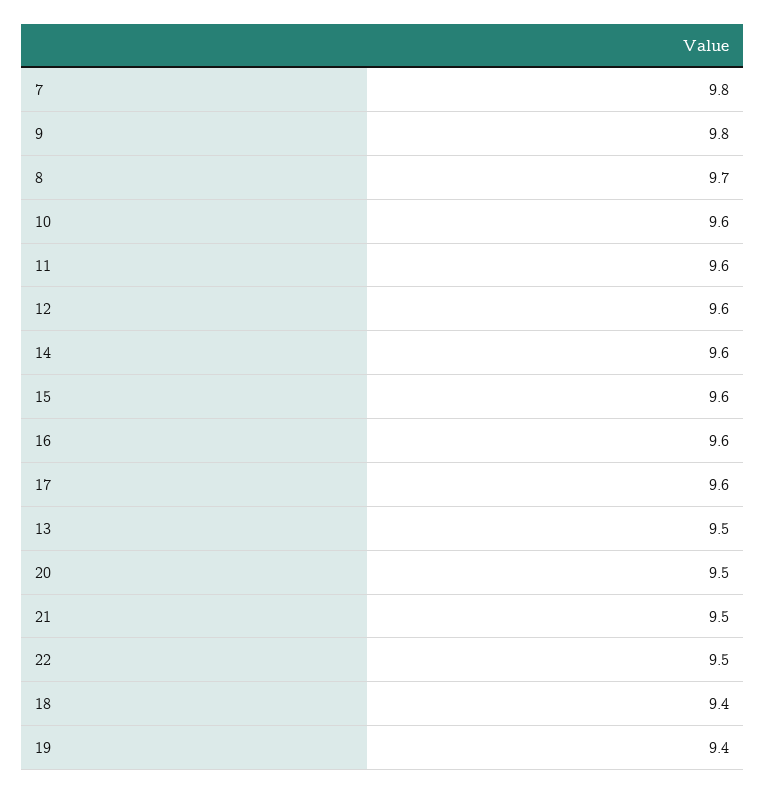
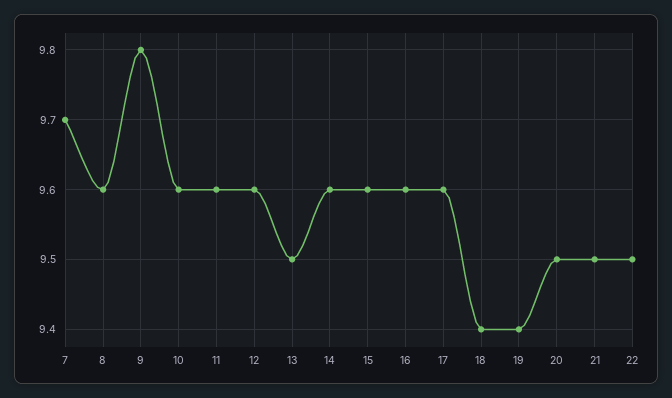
7: 9.8 -> 9.7
8: 9.7 -> 9.6

